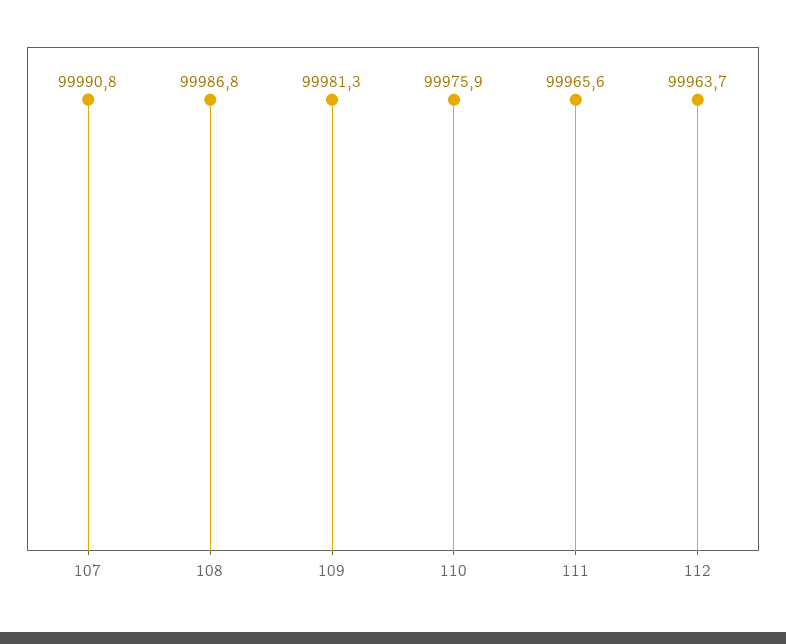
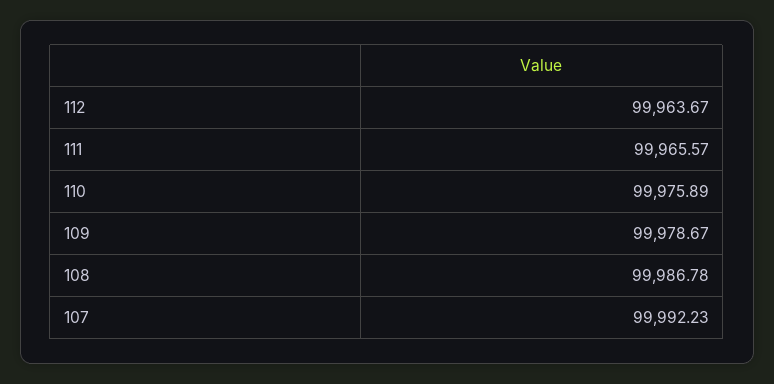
107: 99990.8 -> 99992.23
109: 99981.3 -> 99978.67

